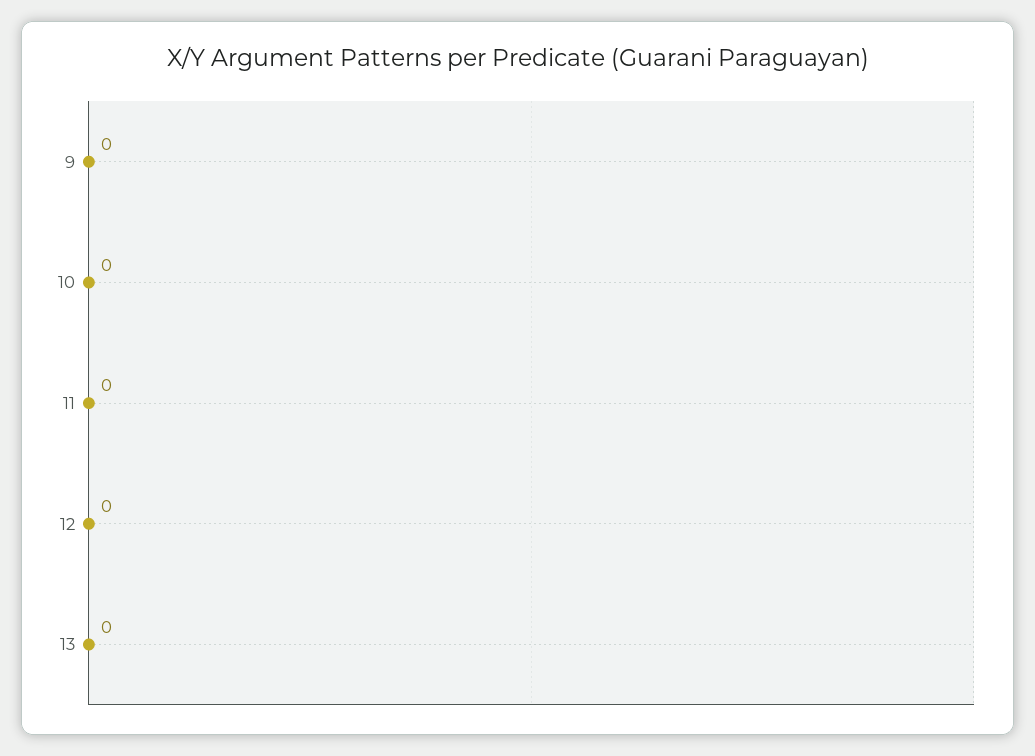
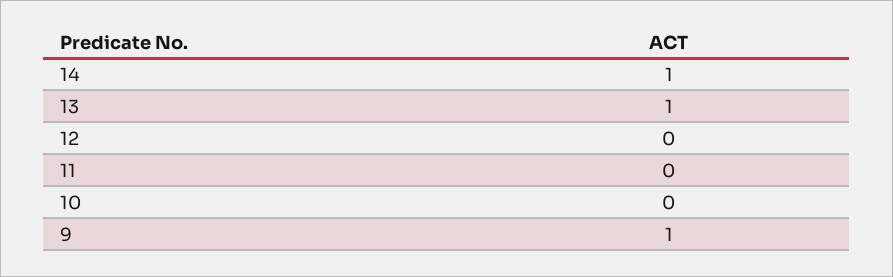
9: 0 -> 1
13: 0 -> 1
14: none -> 1

